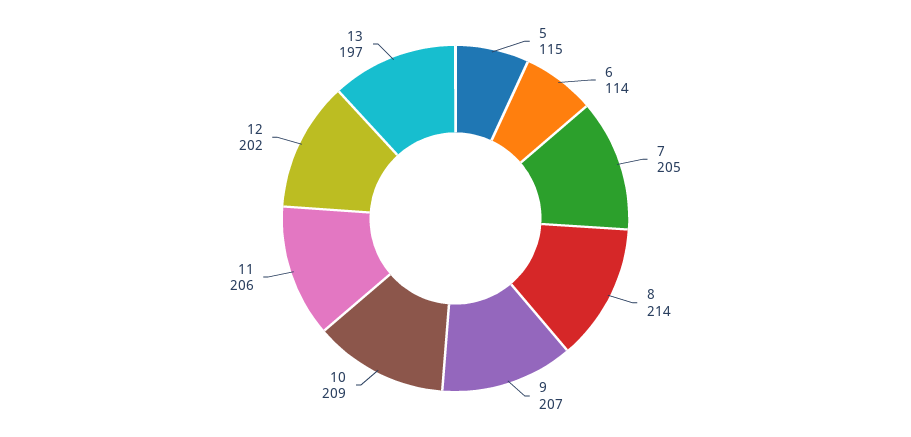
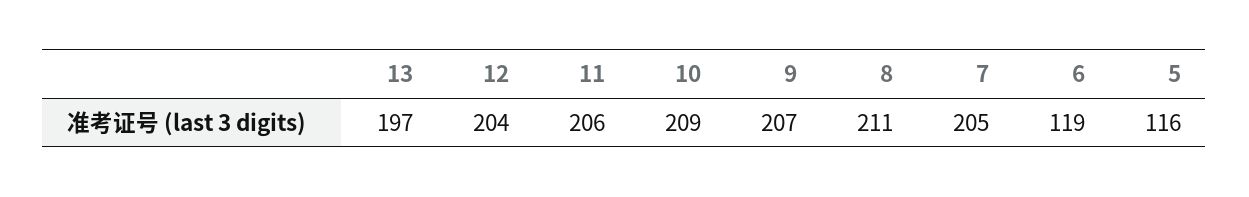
5: 115 -> 116
6: 114 -> 119
8: 214 -> 211
12: 202 -> 204

